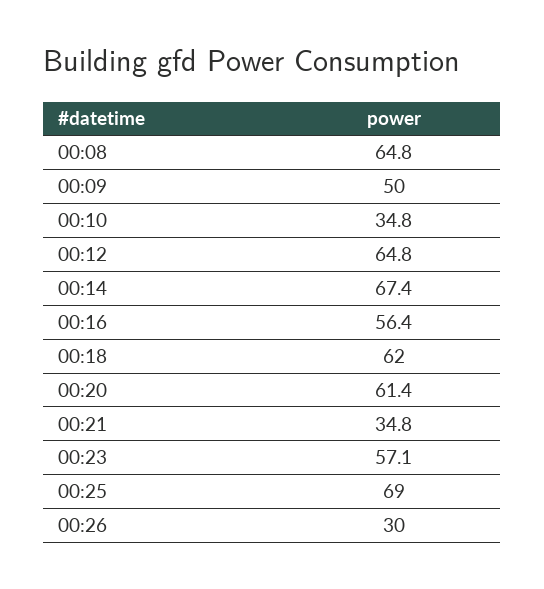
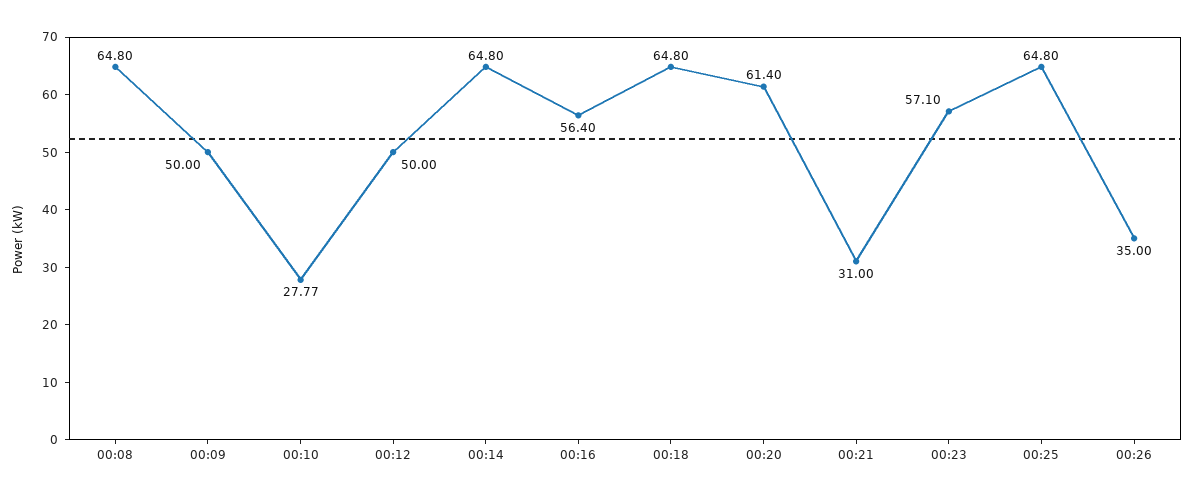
00:10: 34.8 -> 27.77
00:12: 64.8 -> 50
00:14: 67.4 -> 64.8
00:18: 62 -> 64.8
00:21: 34.8 -> 31
00:25: 69 -> 64.8
00:26: 30 -> 35

